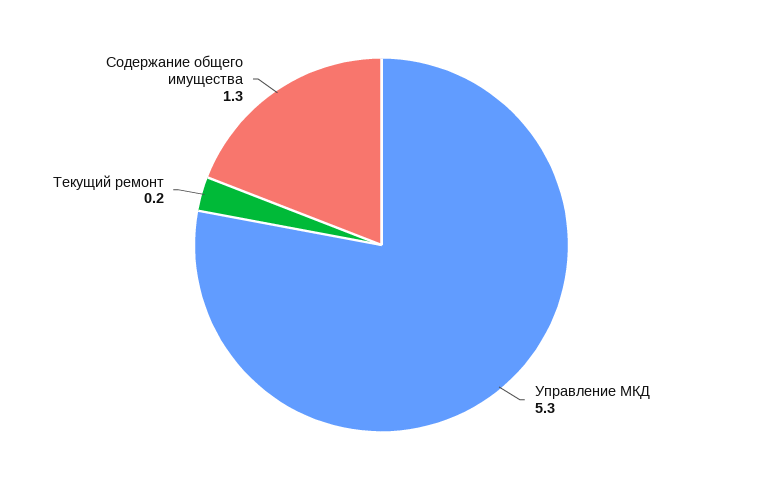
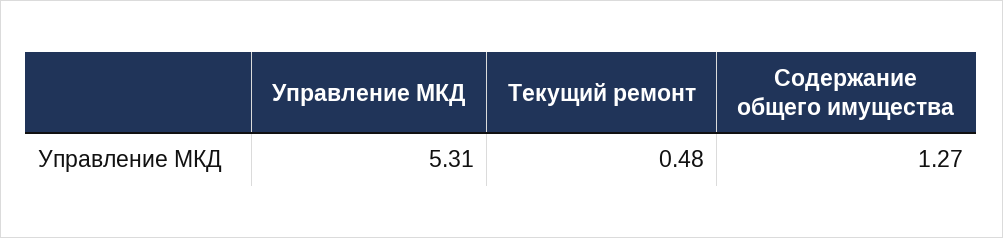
Текущий ремонт: 0.2 -> 0.48

